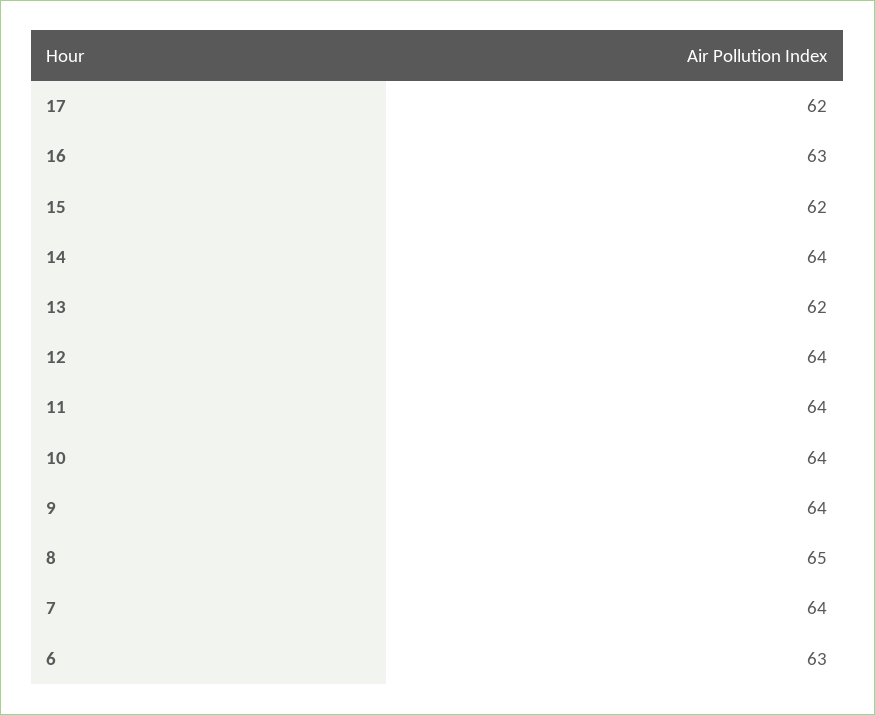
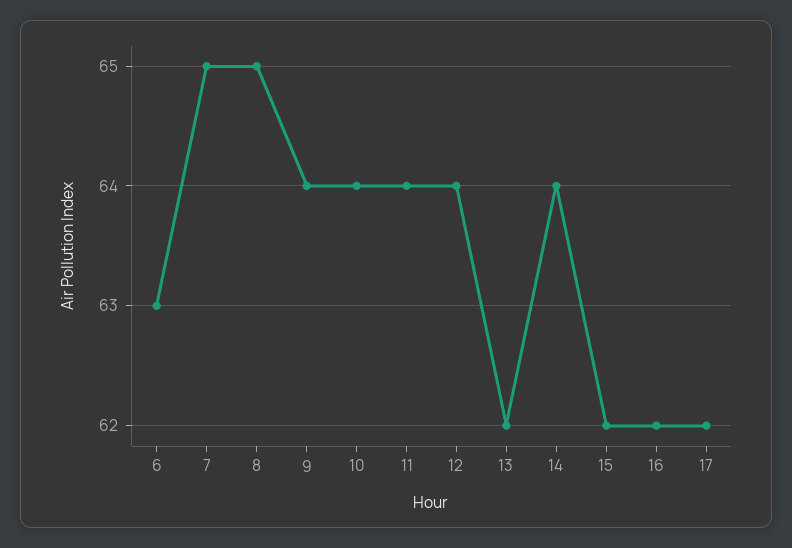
16: 63 -> 62
7: 64 -> 65

